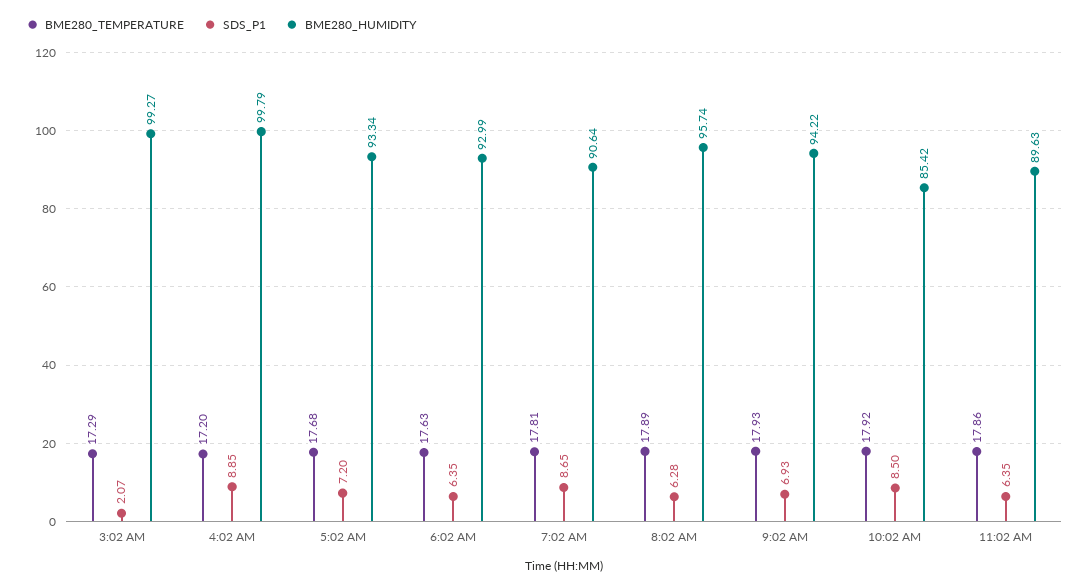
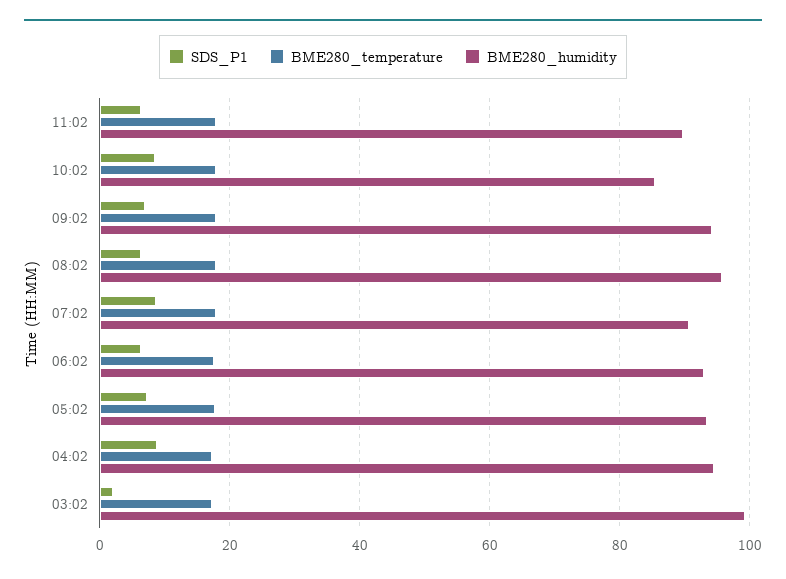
BME280_HUMIDITY, 4:02 AM: 99.79 -> 94

